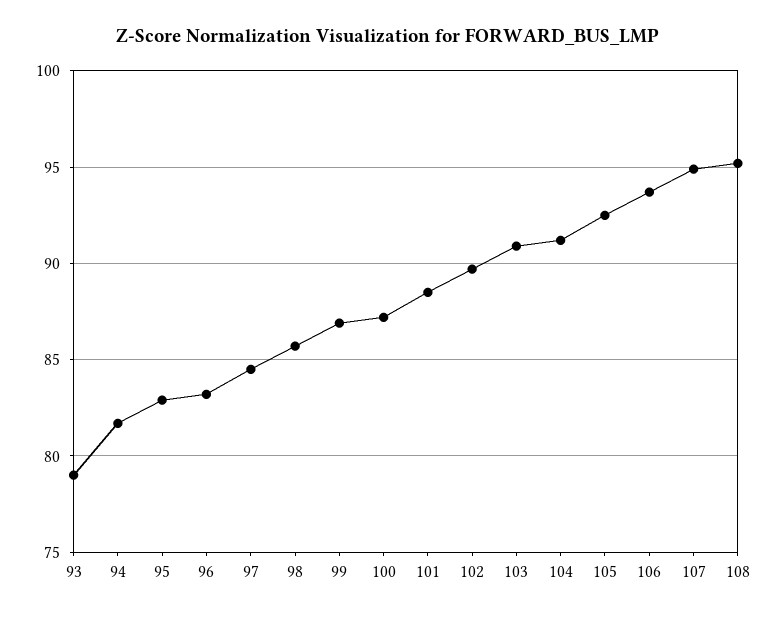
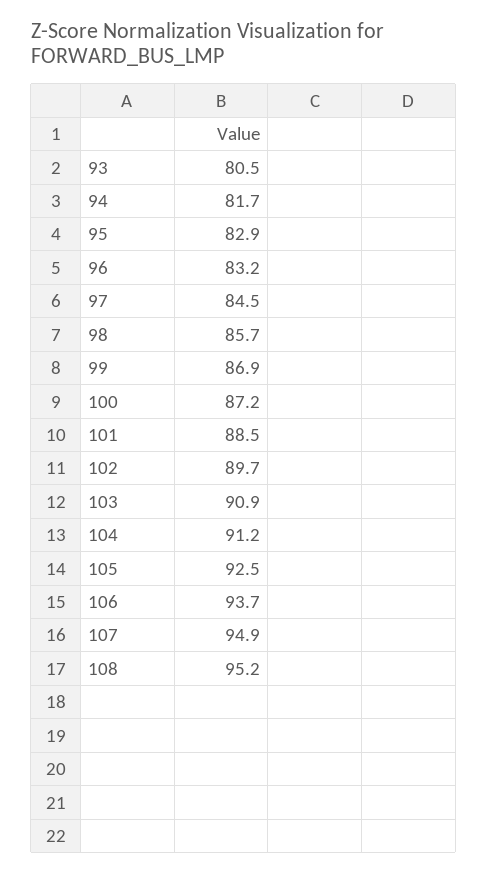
93: 79 -> 80.5

